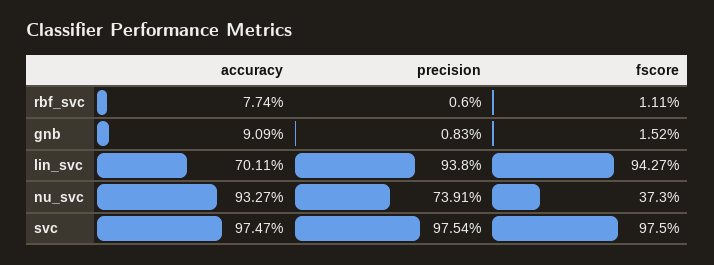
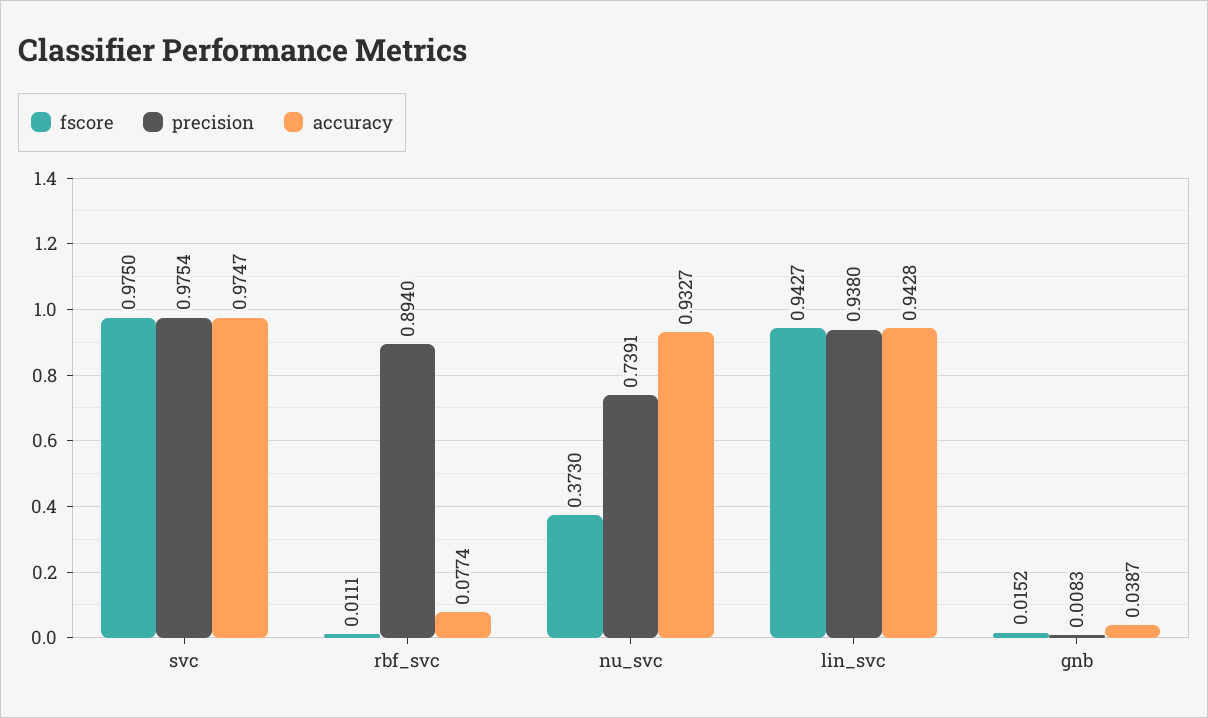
precision, rbf_svc: 0.006 -> 0.894
accuracy, gnb: 0.0909 -> 0.0387
accuracy, lin_svc: 0.7011 -> 0.9428

